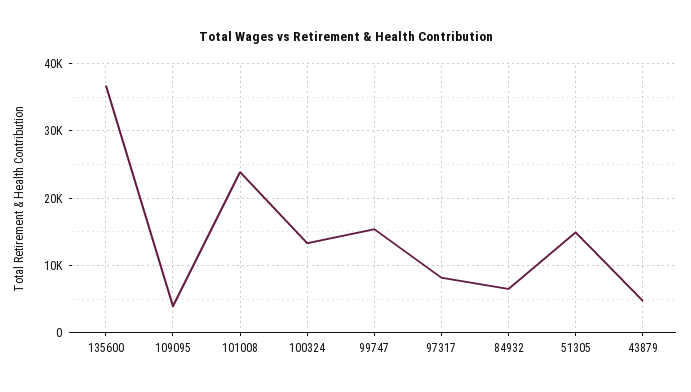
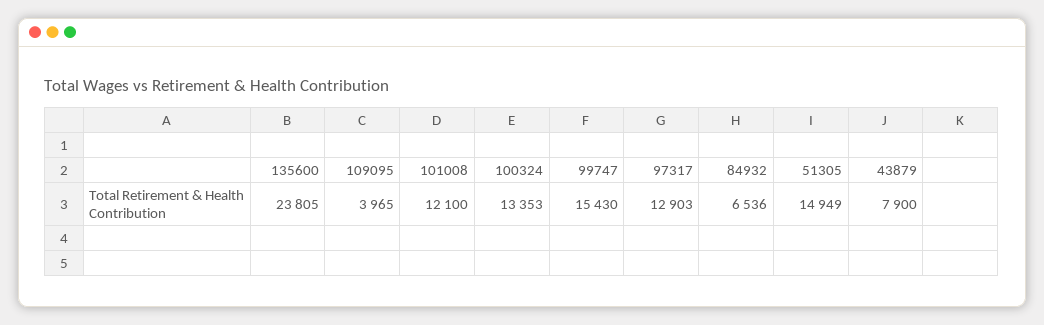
135600: 37000 -> 23805
101008: 24000 -> 12100
97317: 8000 -> 12903
43879: 5000 -> 7900

